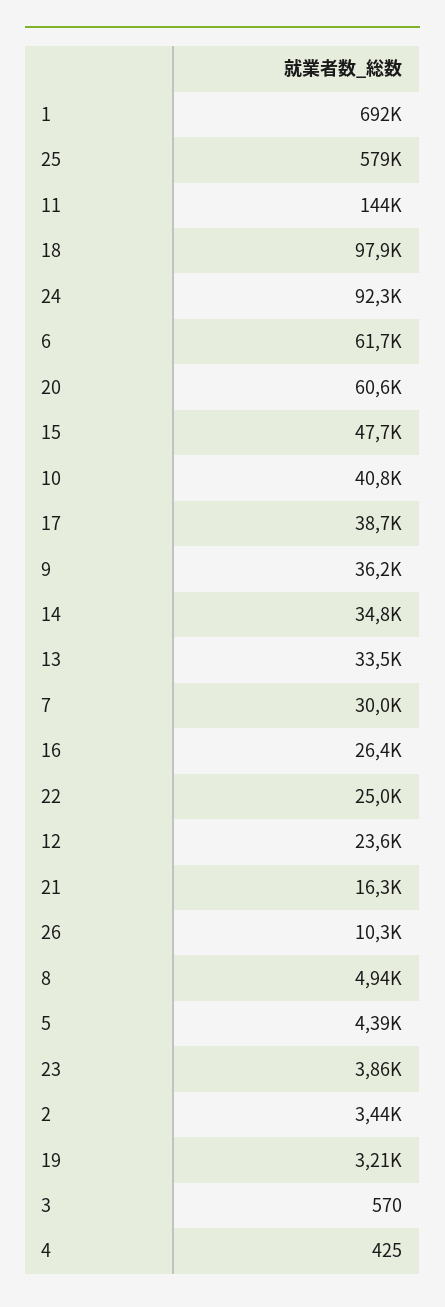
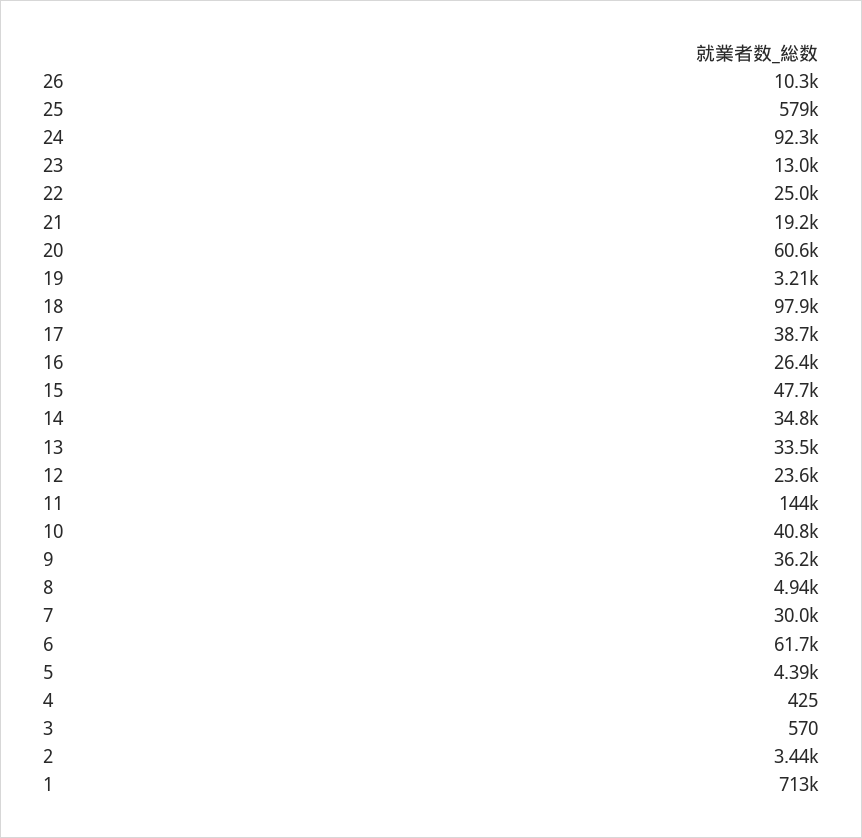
1: 692000 -> 713000
21: 16300 -> 19200
23: 3860 -> 13000

